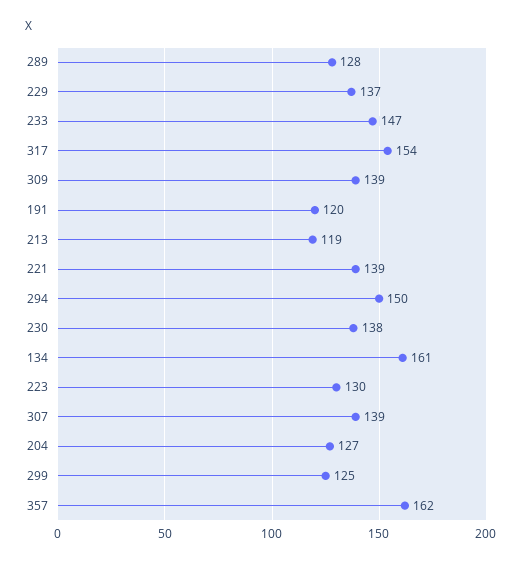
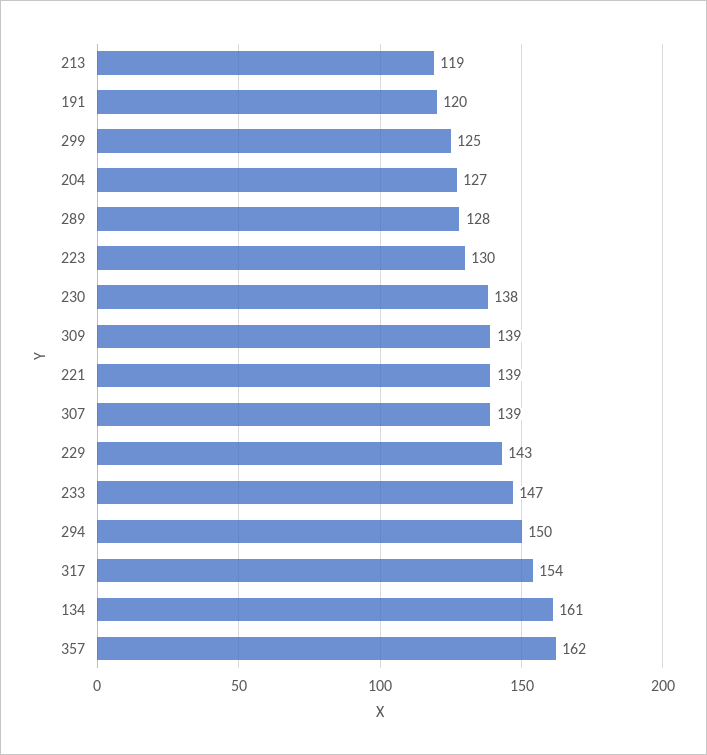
229: 137 -> 143

